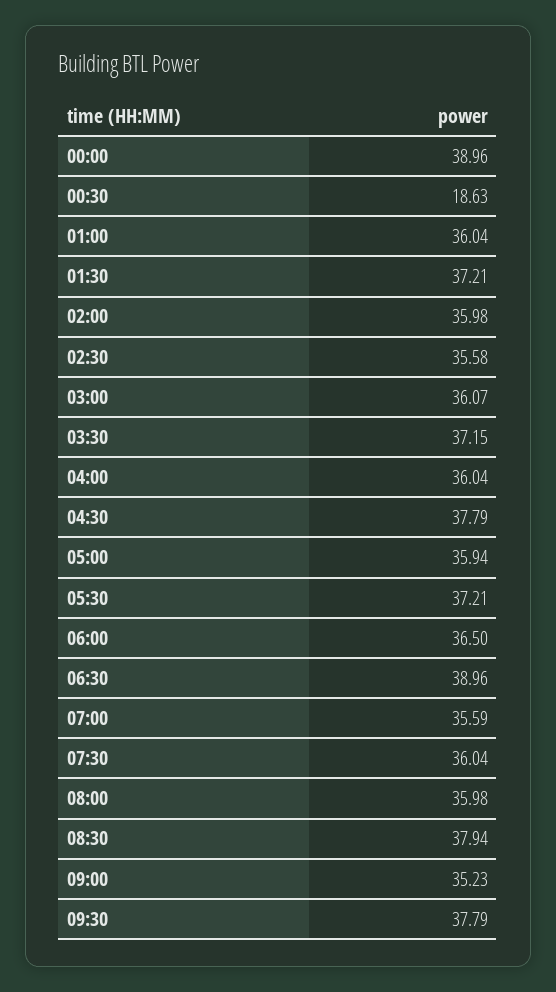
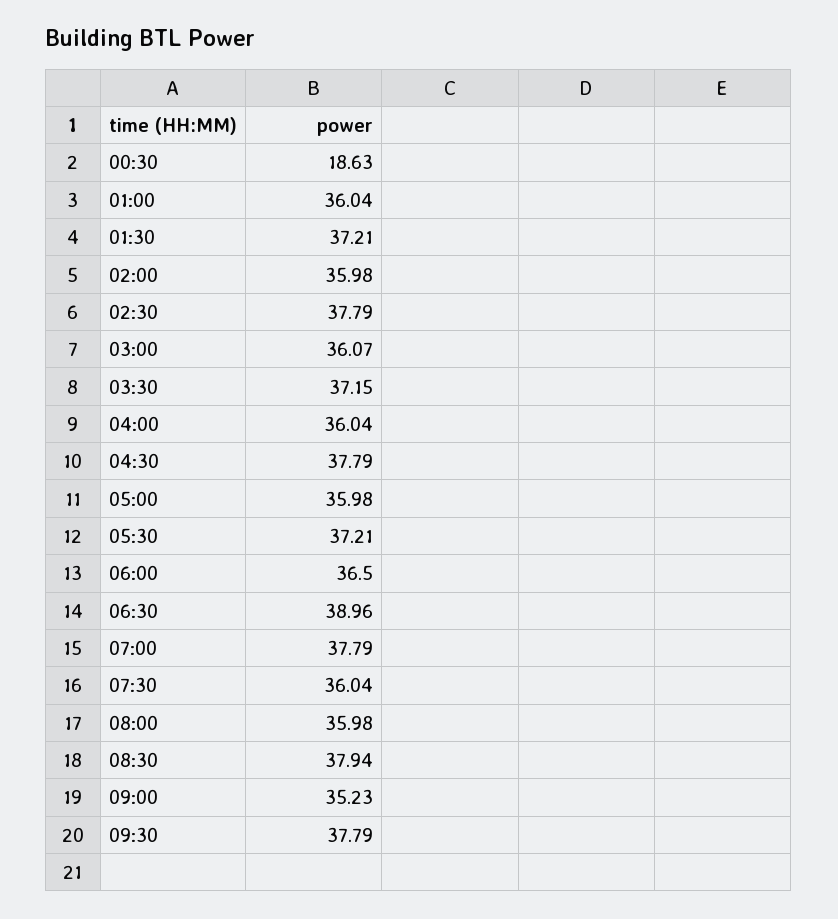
00:00: 38.96 -> none
02:30: 35.58 -> 37.79
05:00: 35.94 -> 35.98
07:00: 35.59 -> 37.79

